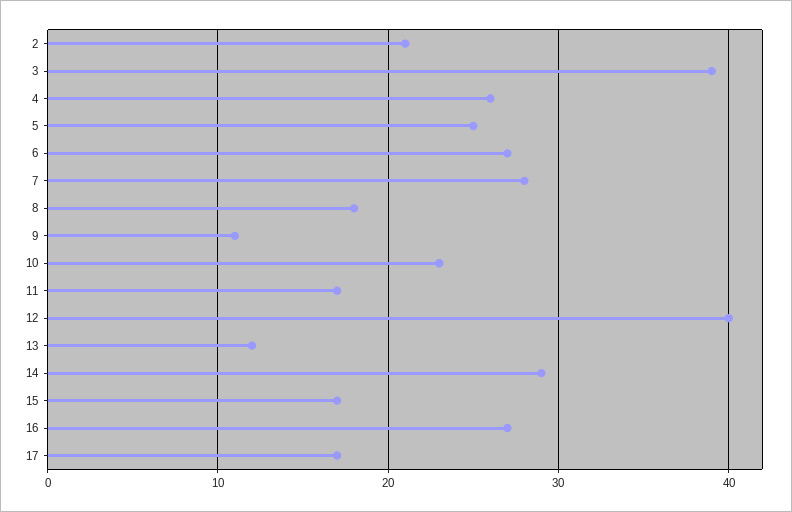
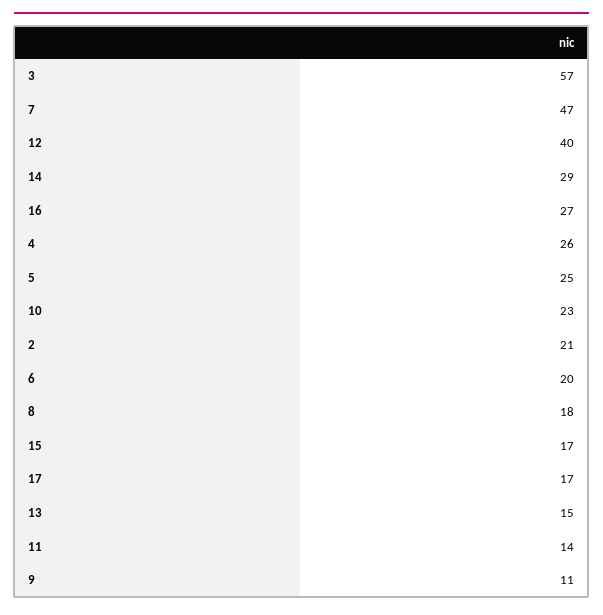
3: 39 -> 57
6: 27 -> 20
7: 28 -> 47
11: 17 -> 14
13: 12 -> 15

